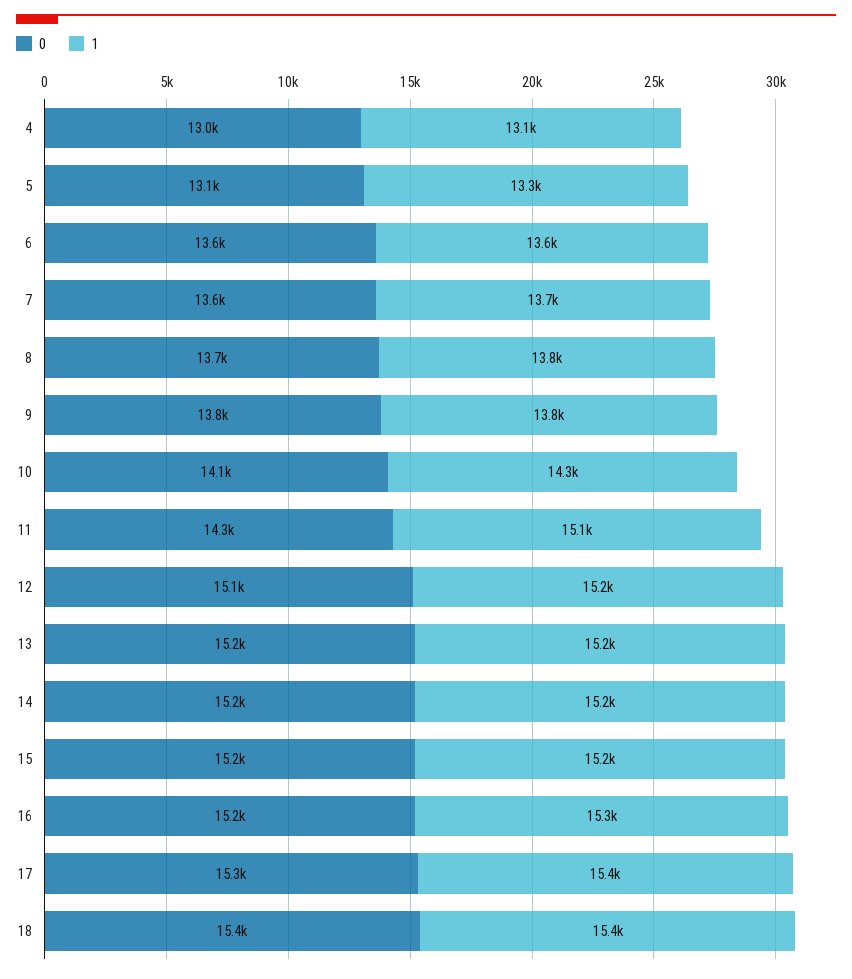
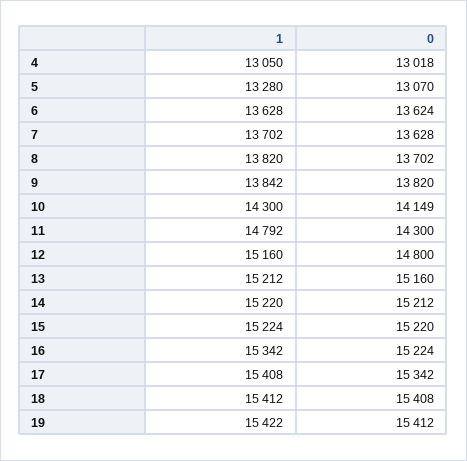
1, 11: 15100 -> 14792
0, 12: 15100 -> 14800
1, 19: none -> 15422
0, 19: none -> 15412

